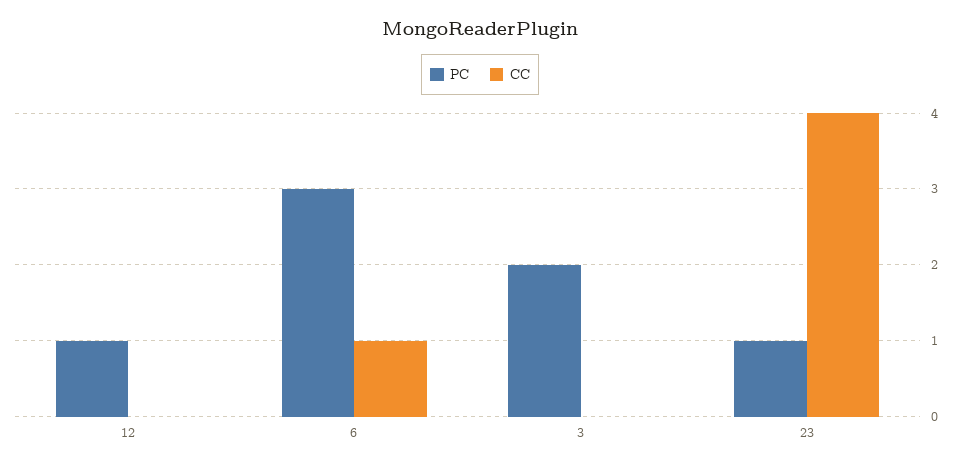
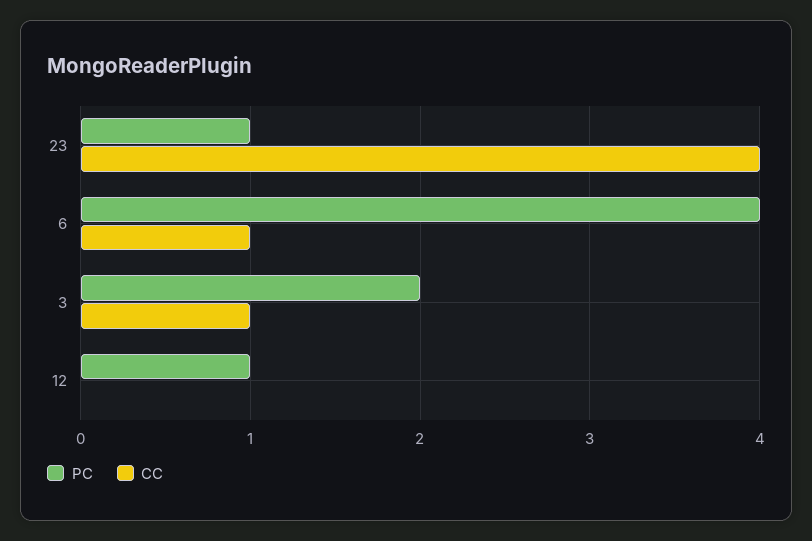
PC, 6: 3 -> 4
CC, 3: 0 -> 1

